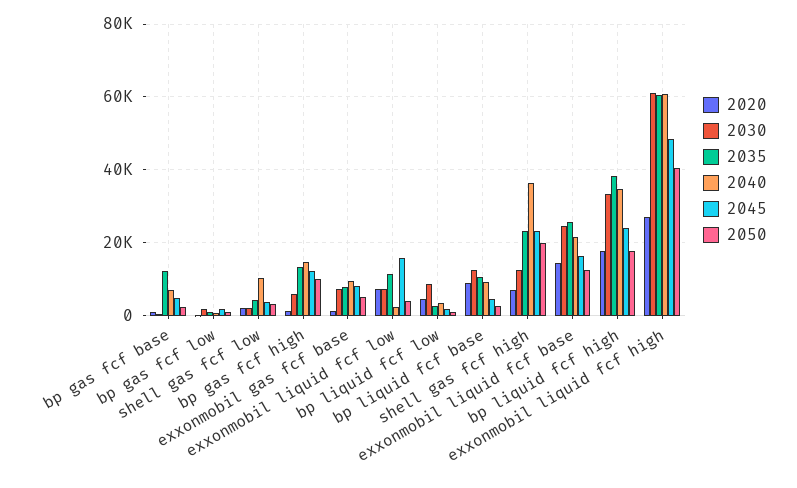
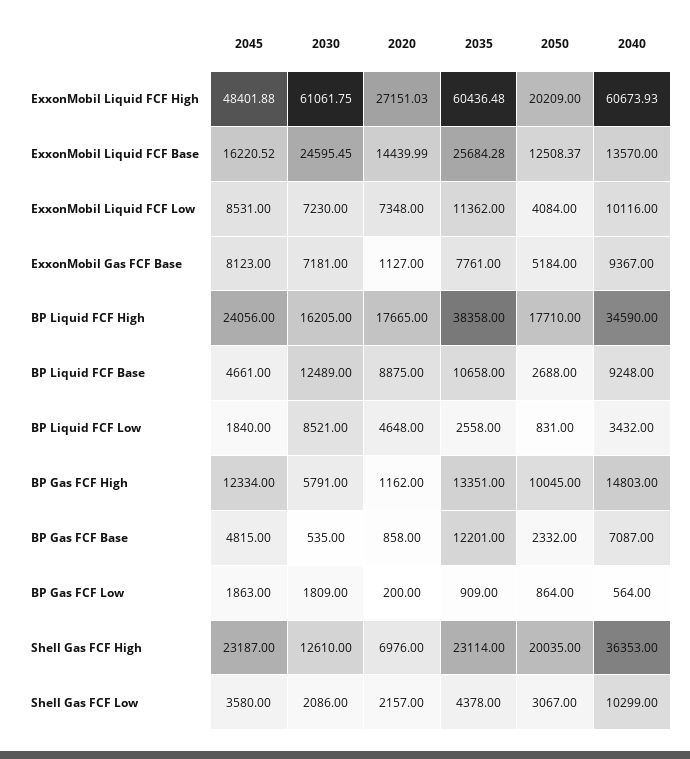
2040, exxonmobil liquid fcf low: 2000 -> 10116
2045, exxonmobil liquid fcf low: 16000 -> 8531
2040, exxonmobil liquid fcf base: 22000 -> 13570
2030, bp liquid fcf high: 34000 -> 16205
2050, exxonmobil liquid fcf high: 40000 -> 20209

